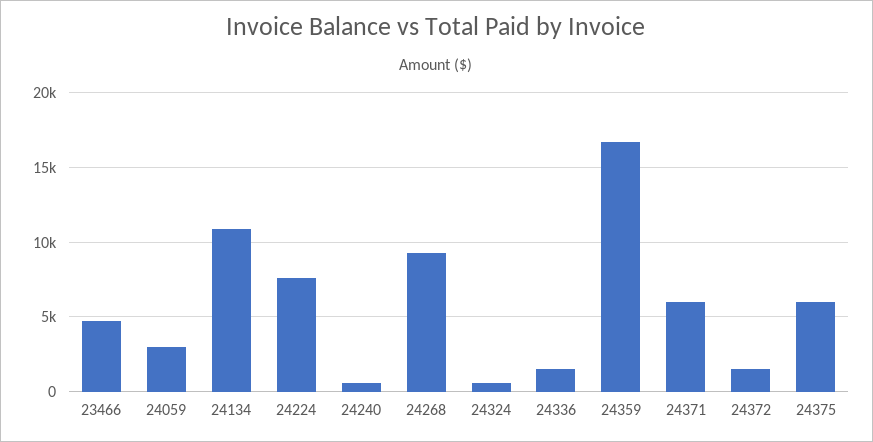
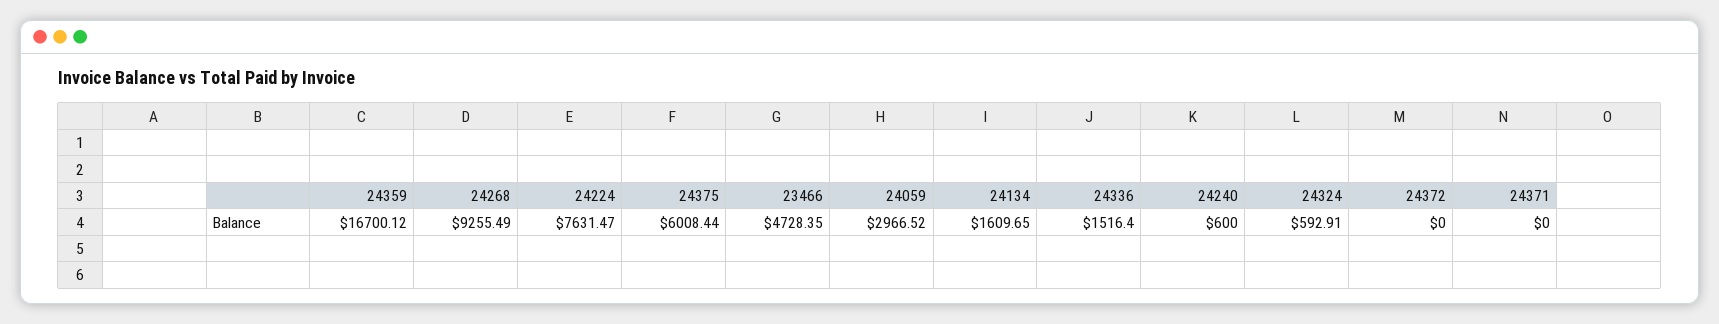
24134: 11000 -> 1609.65
24371: 6000 -> 0
24372: 1500 -> 0

